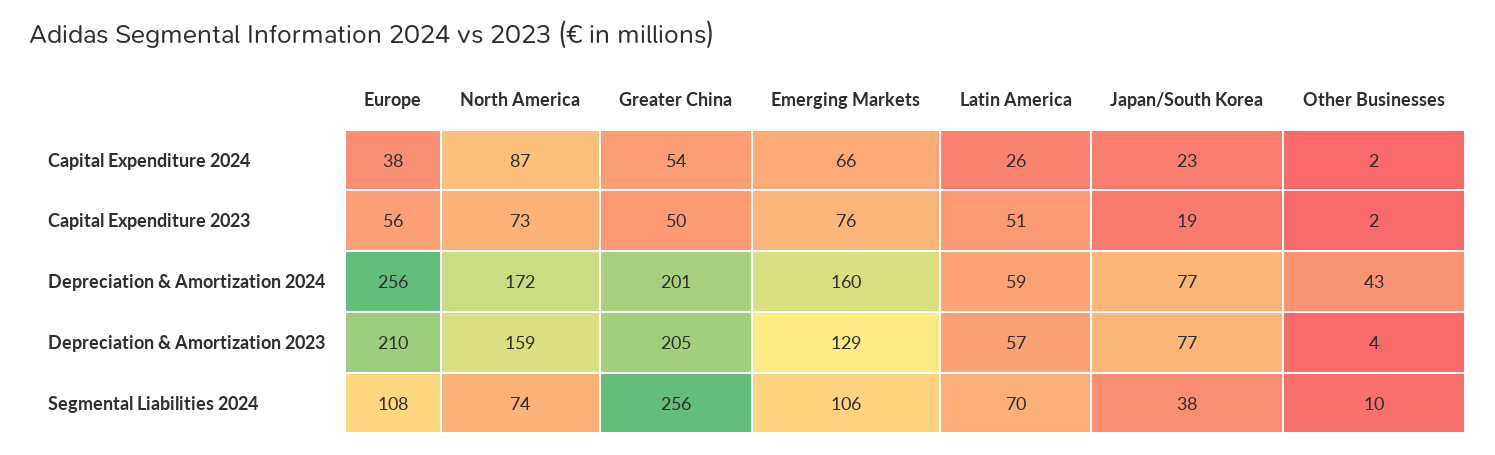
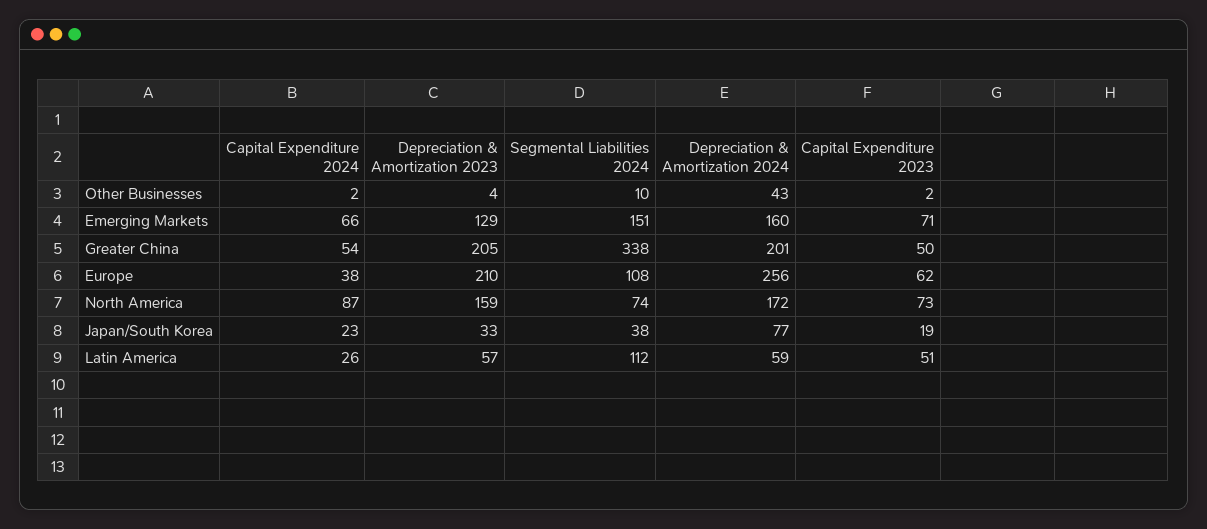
Europe, Capital Expenditure 2023: 56 -> 62
Emerging Markets, Capital Expenditure 2023: 76 -> 71
Japan/South Korea, Depreciation & Amortization 2023: 77 -> 33
Greater China, Segmental Liabilities 2024: 256 -> 338
Emerging Markets, Segmental Liabilities 2024: 106 -> 151
Latin America, Segmental Liabilities 2024: 70 -> 112

